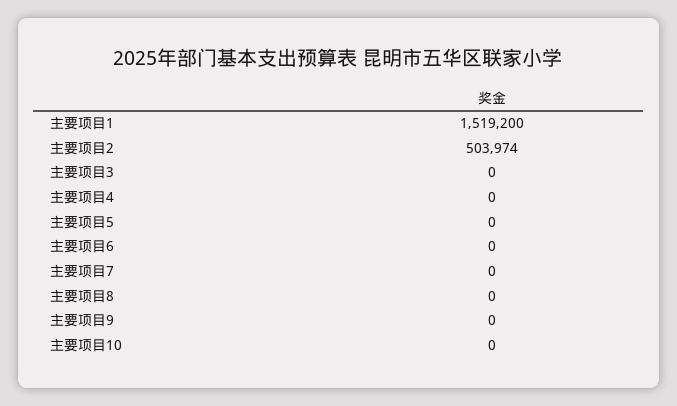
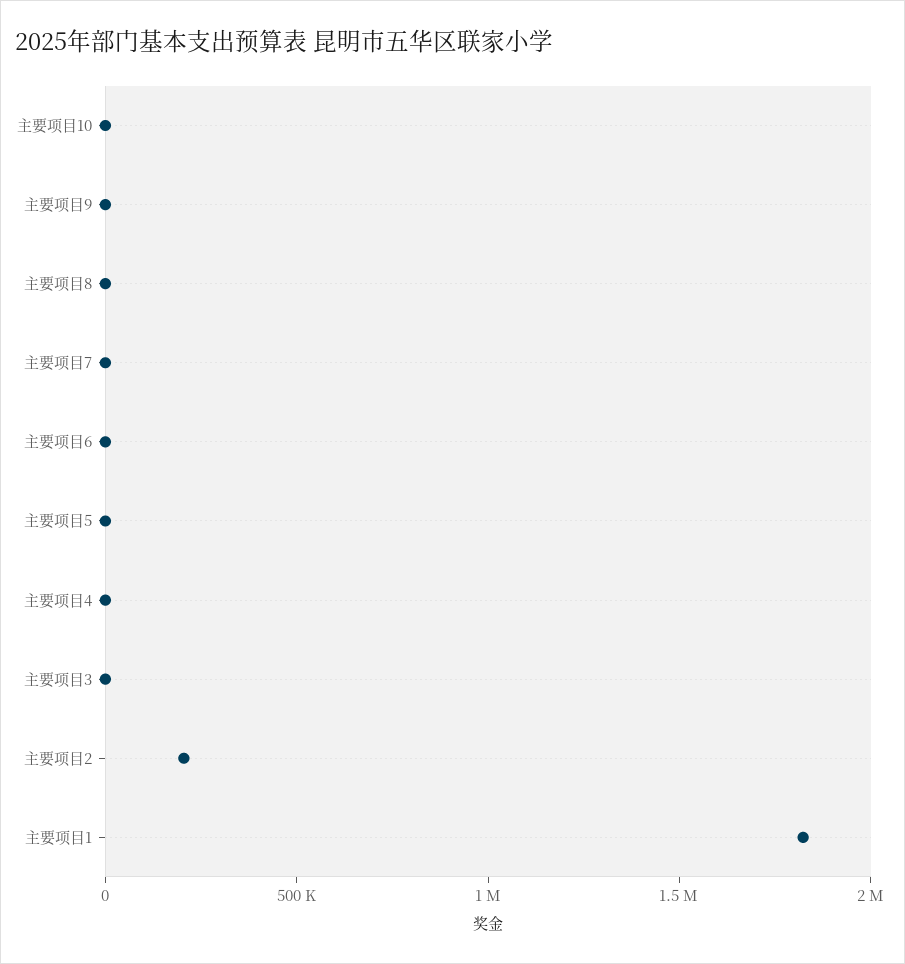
主要项目1: 1519200 -> 1800000
主要项目2: 503974 -> 200000

